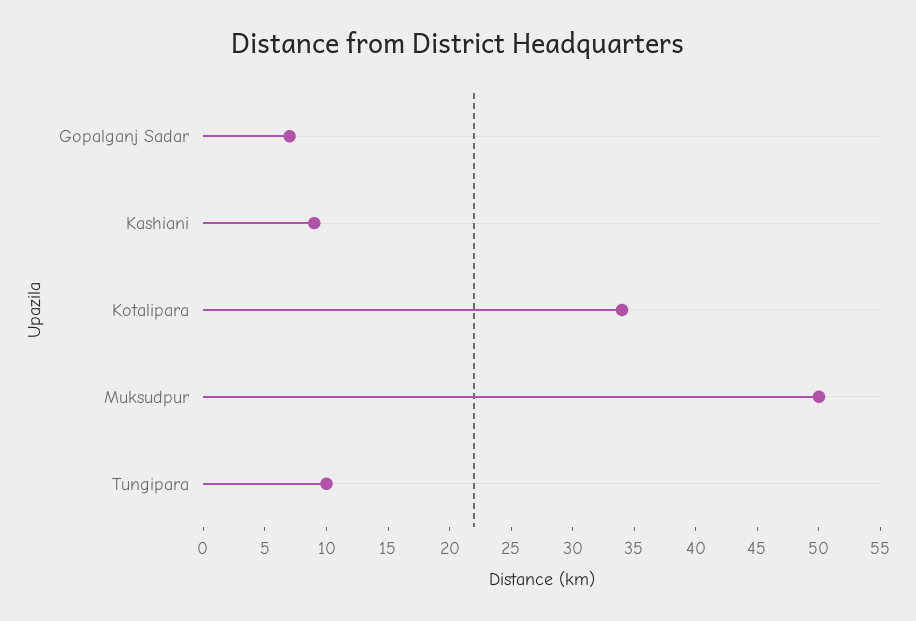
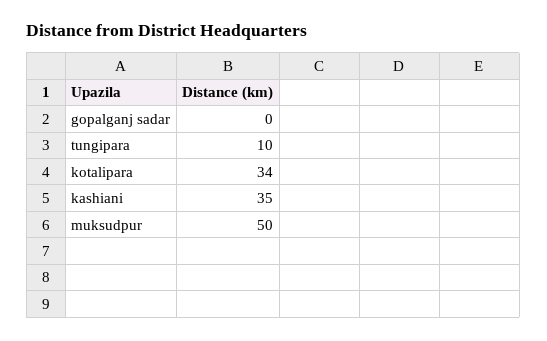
Gopalganj Sadar: 7 -> 0
Kashiani: 9 -> 35

